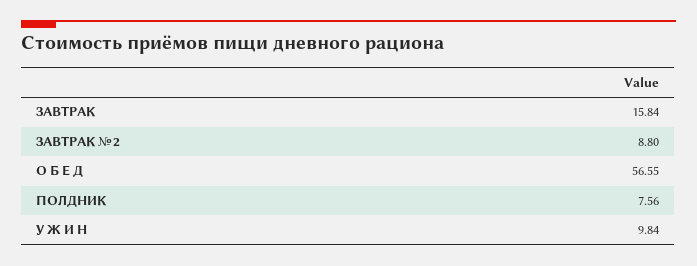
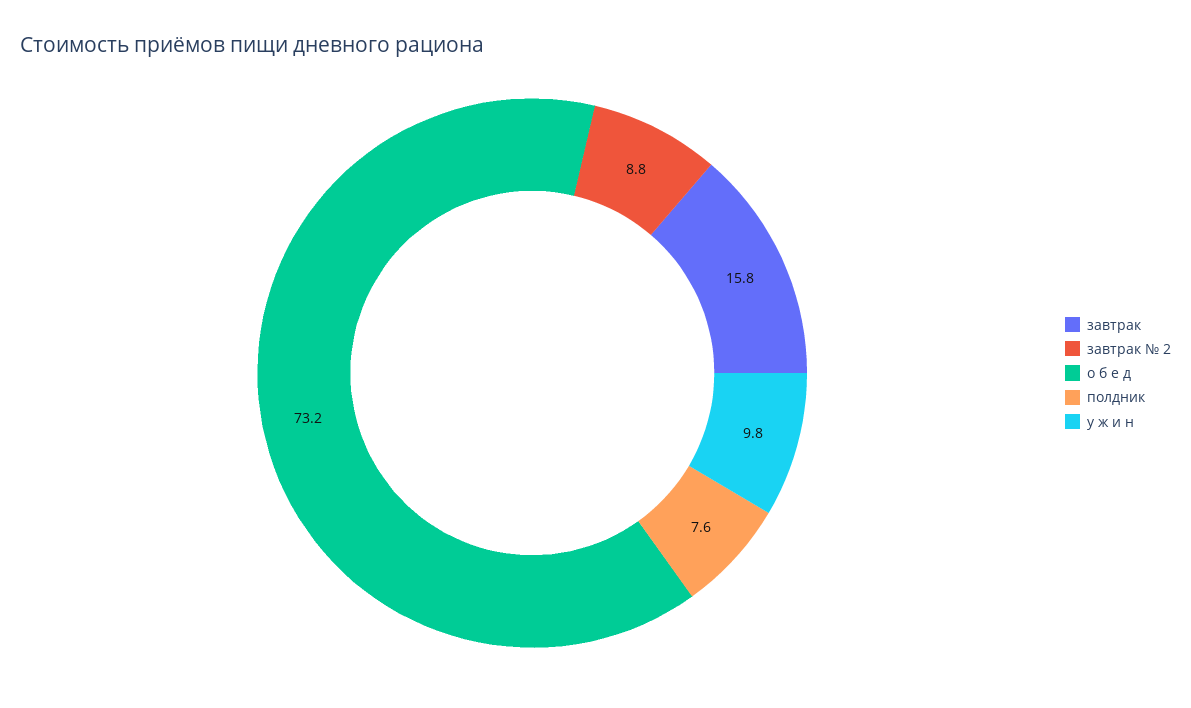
О Б Е Д: 56.55 -> 73.2

